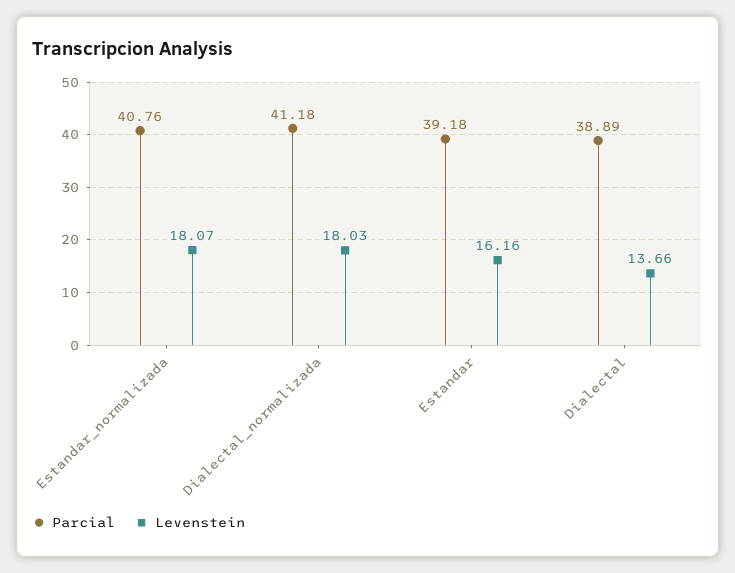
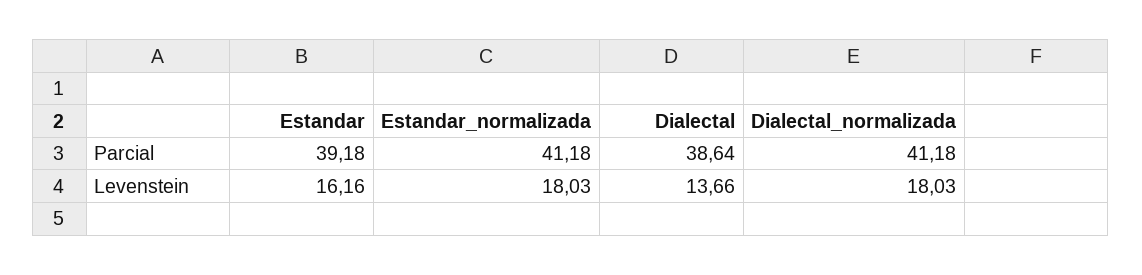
Parcial, Estandar_normalizada: 40.76 -> 41.18
Levenstein, Estandar_normalizada: 18.07 -> 18.03
Parcial, Dialectal: 38.89 -> 38.64

